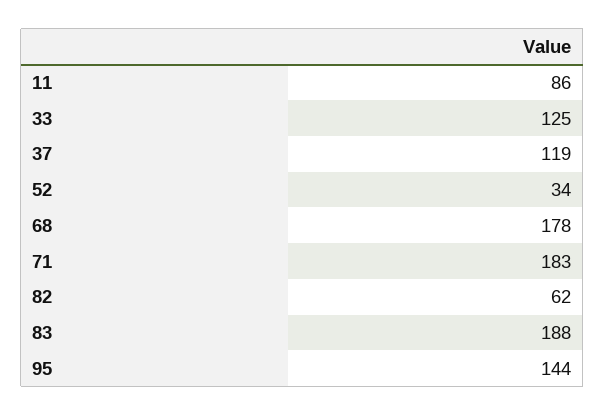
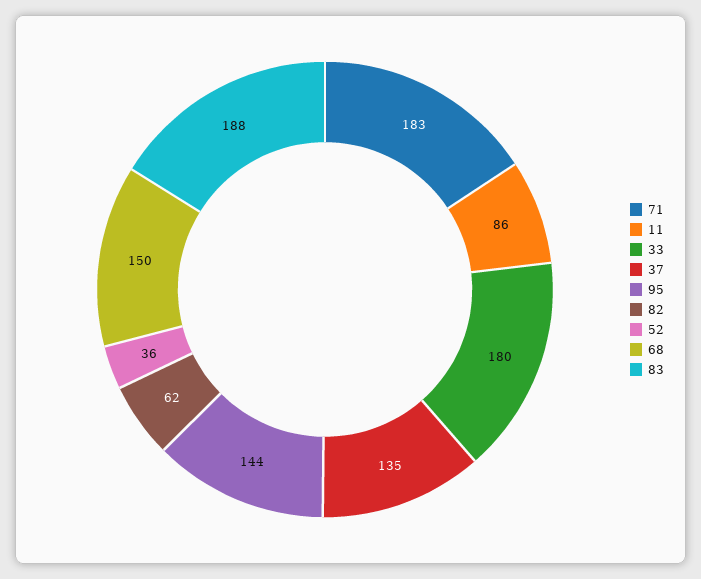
33: 125 -> 180
37: 119 -> 135
52: 34 -> 36
68: 178 -> 150

